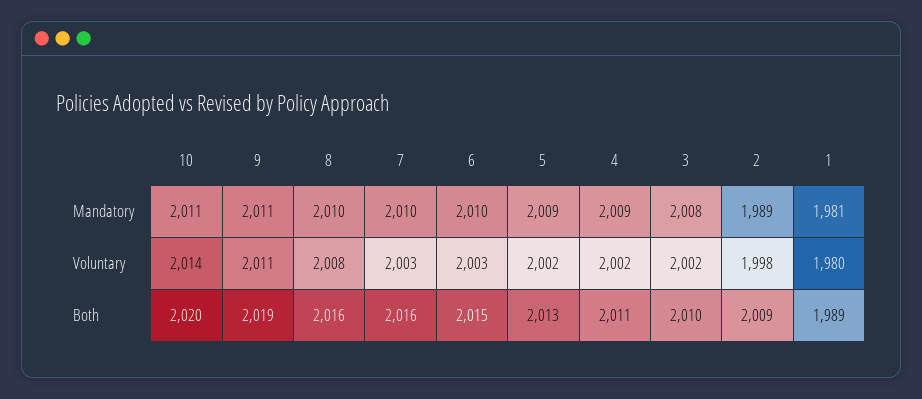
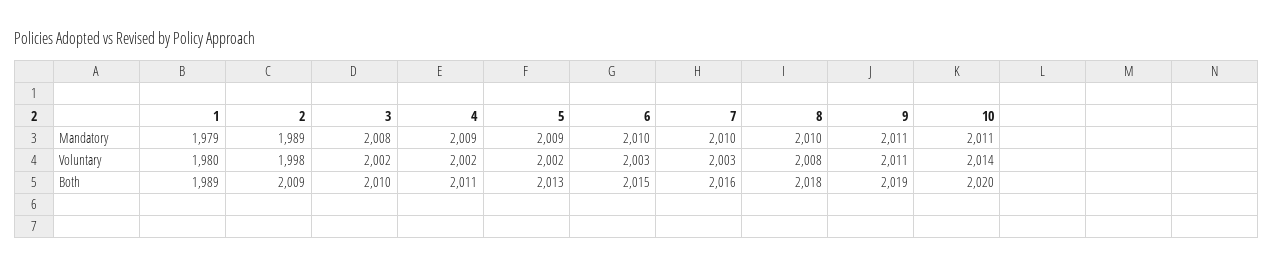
1, Mandatory: 1981 -> 1979
8, Both: 2016 -> 2018

